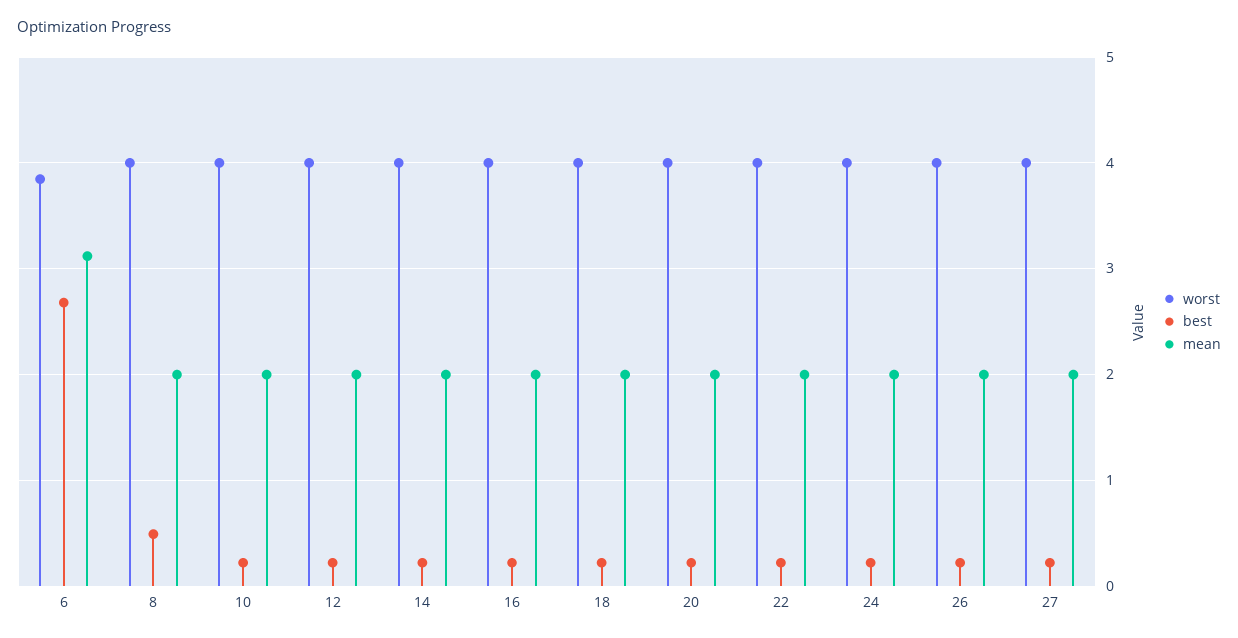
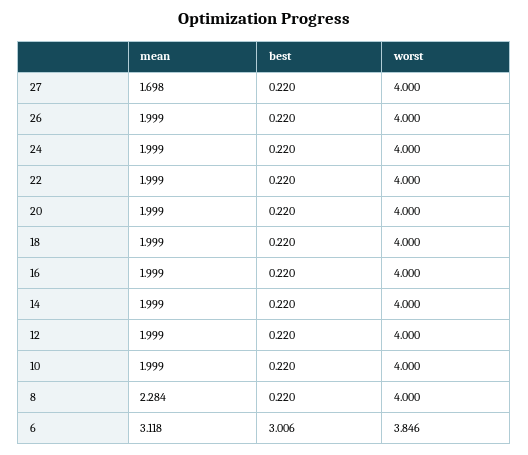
best, 6: 2.7 -> 3.006
best, 8: 0.5 -> 0.22
mean, 8: 2 -> 2.284
mean, 27: 2 -> 1.698

